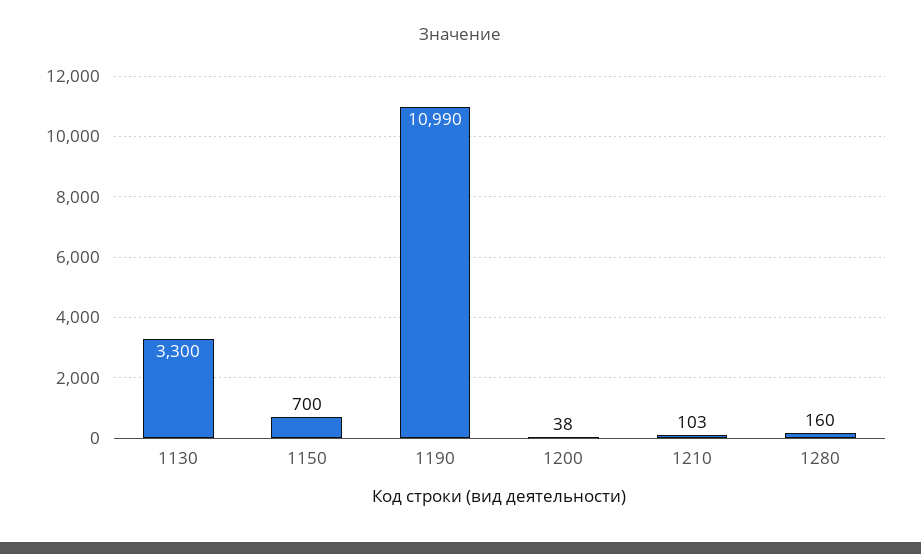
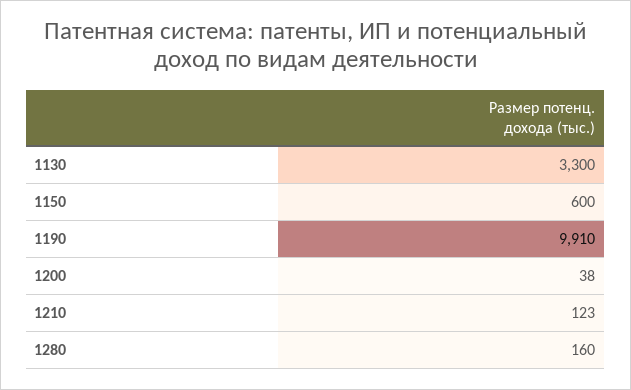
1150: 700 -> 600
1190: 10990 -> 9910
1210: 103 -> 123

